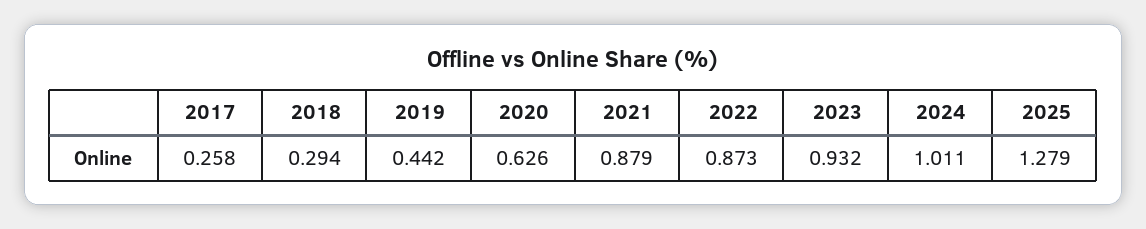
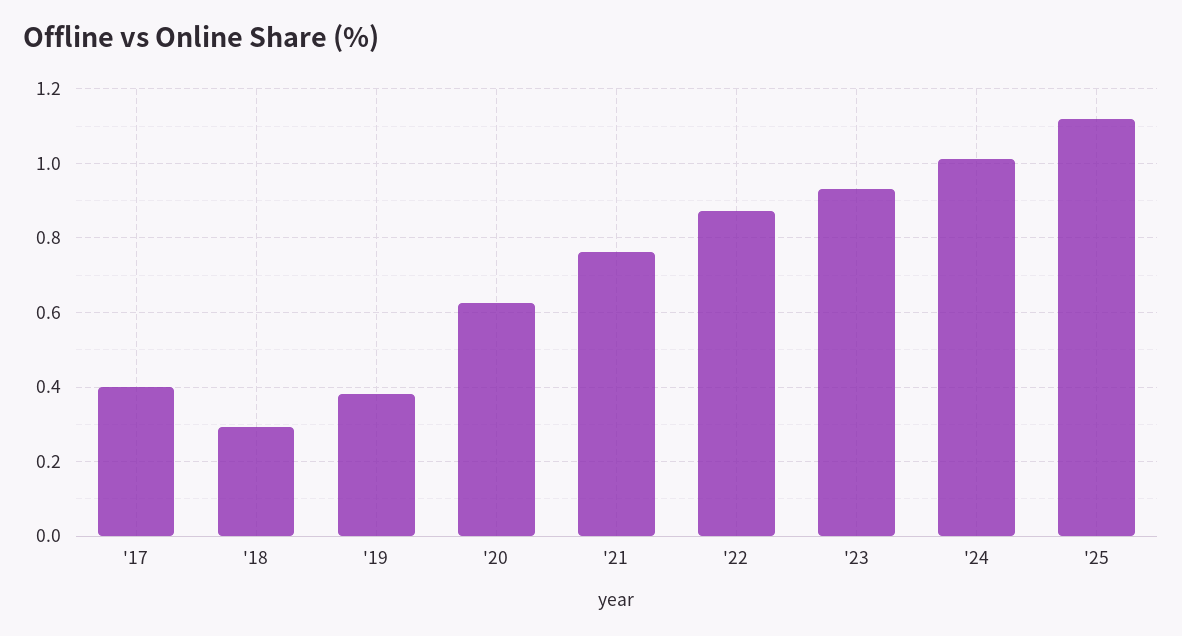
2017: 0.258 -> 0.4
2019: 0.442 -> 0.38
2021: 0.879 -> 0.76
2025: 1.279 -> 1.12

